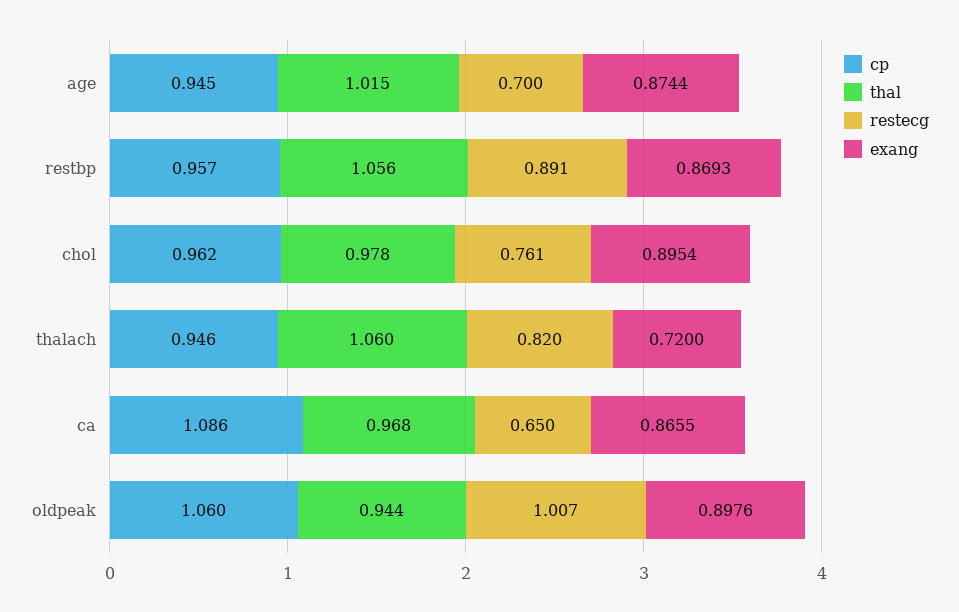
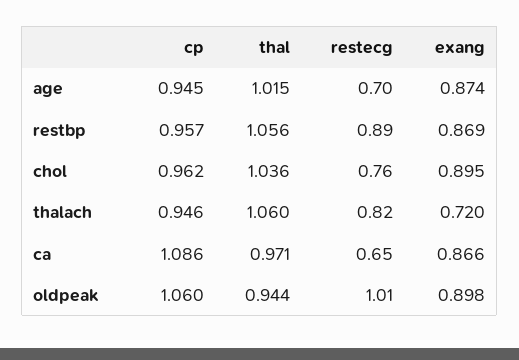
thal, chol: 0.978 -> 1.036
thal, ca: 0.968 -> 0.971

